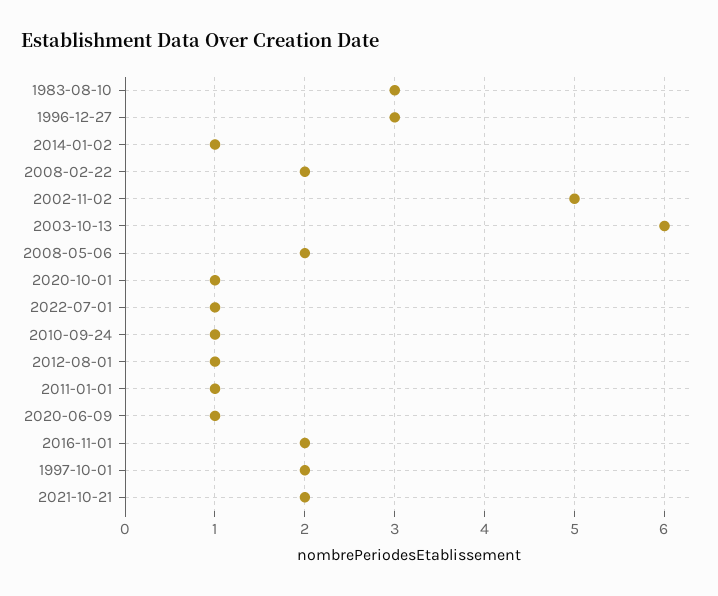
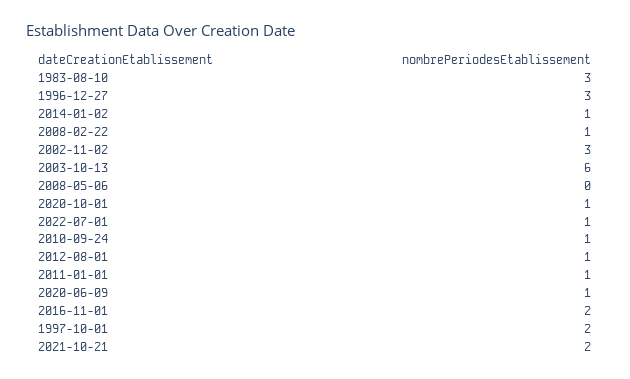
2008-02-22: 2 -> 1
2002-11-02: 5 -> 3
2008-05-06: 2 -> 0

